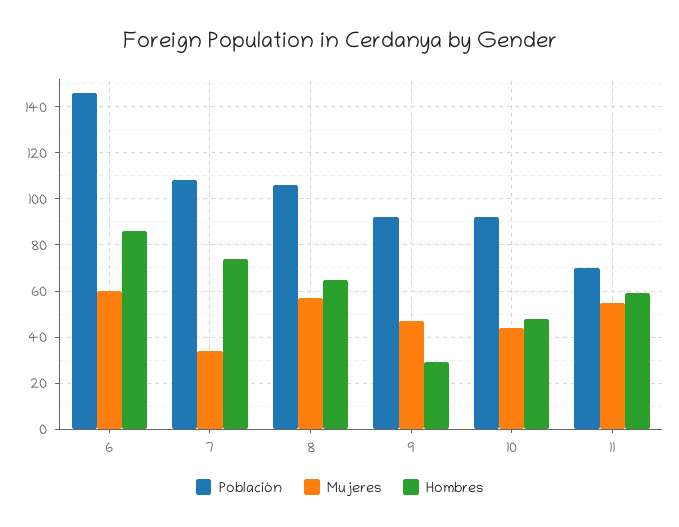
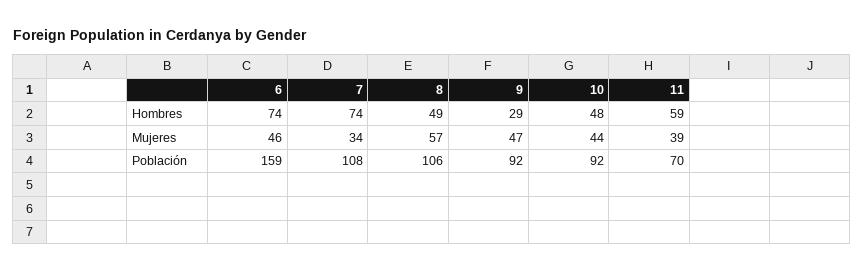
Población, 6: 145 -> 159
Mujeres, 6: 60 -> 46
Hombres, 6: 85 -> 74
Hombres, 8: 65 -> 49
Mujeres, 11: 55 -> 39

